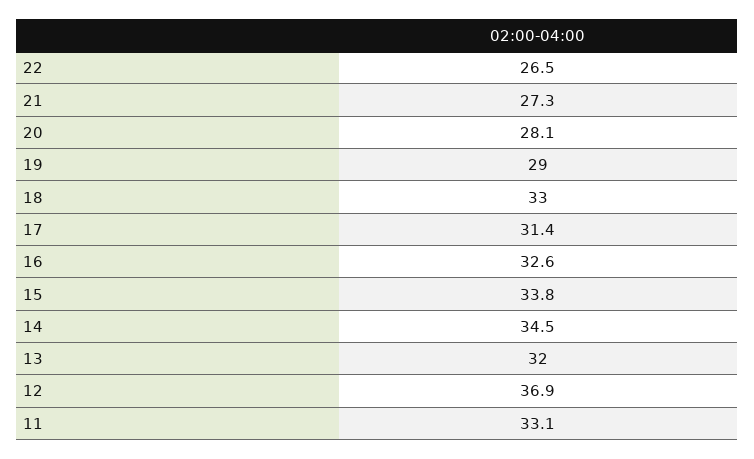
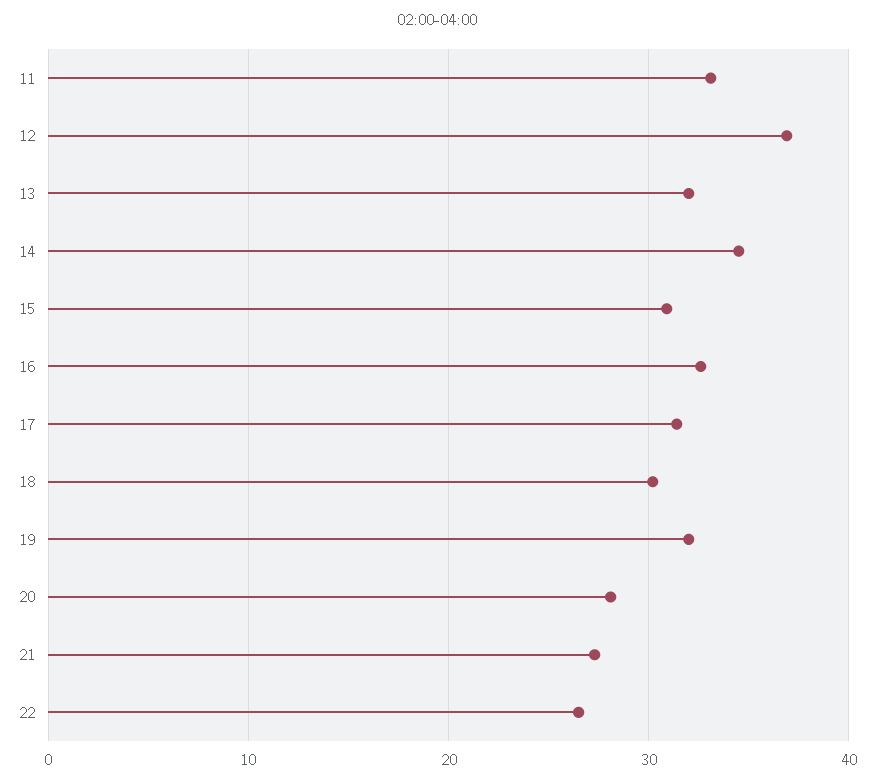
19: 29 -> 32
18: 33 -> 30
15: 33.8 -> 31

